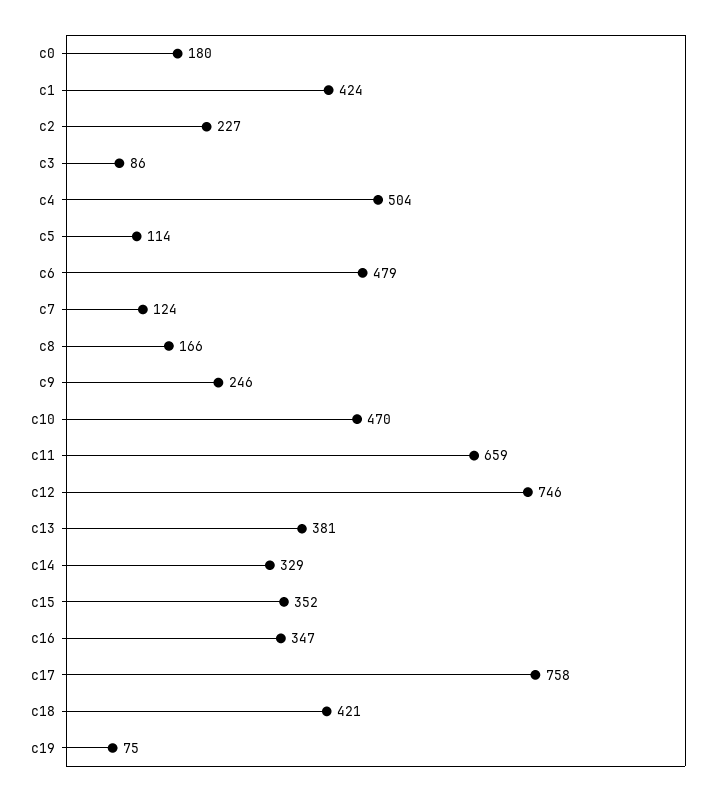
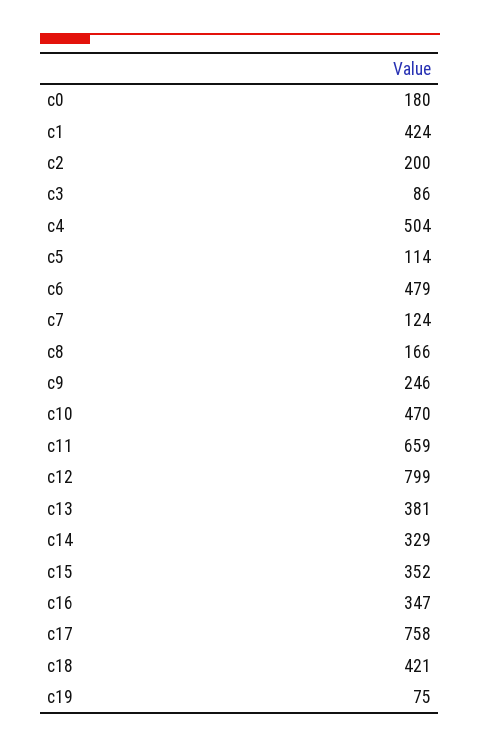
c2: 227 -> 200
c12: 746 -> 799

